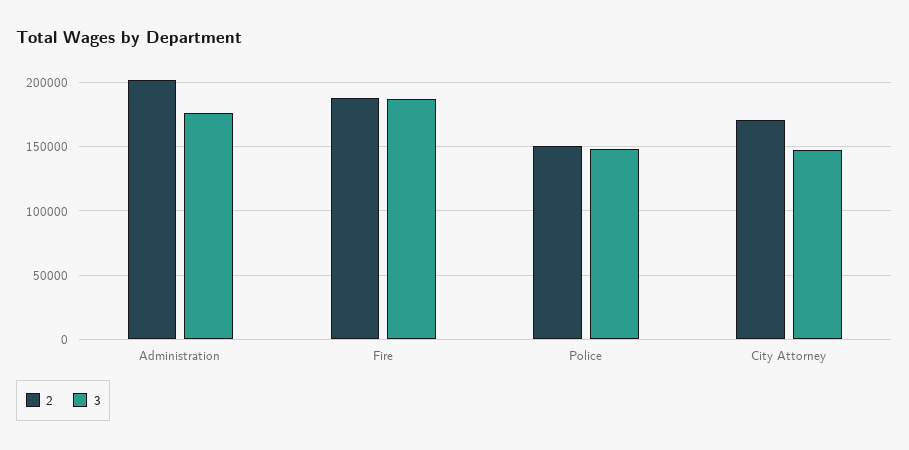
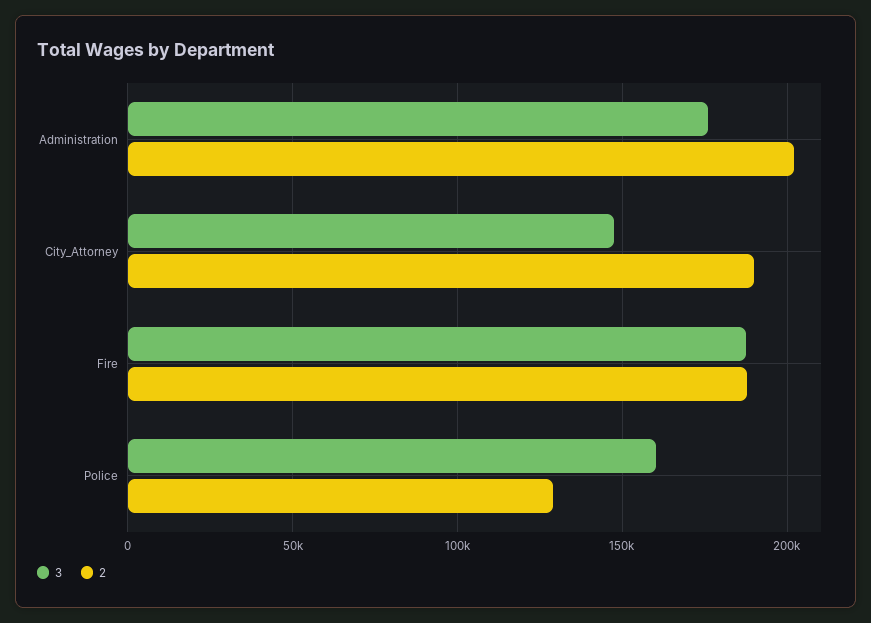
2, Police: 150000 -> 130000
3, Police: 150000 -> 160000
2, City Attorney: 170000 -> 190000

